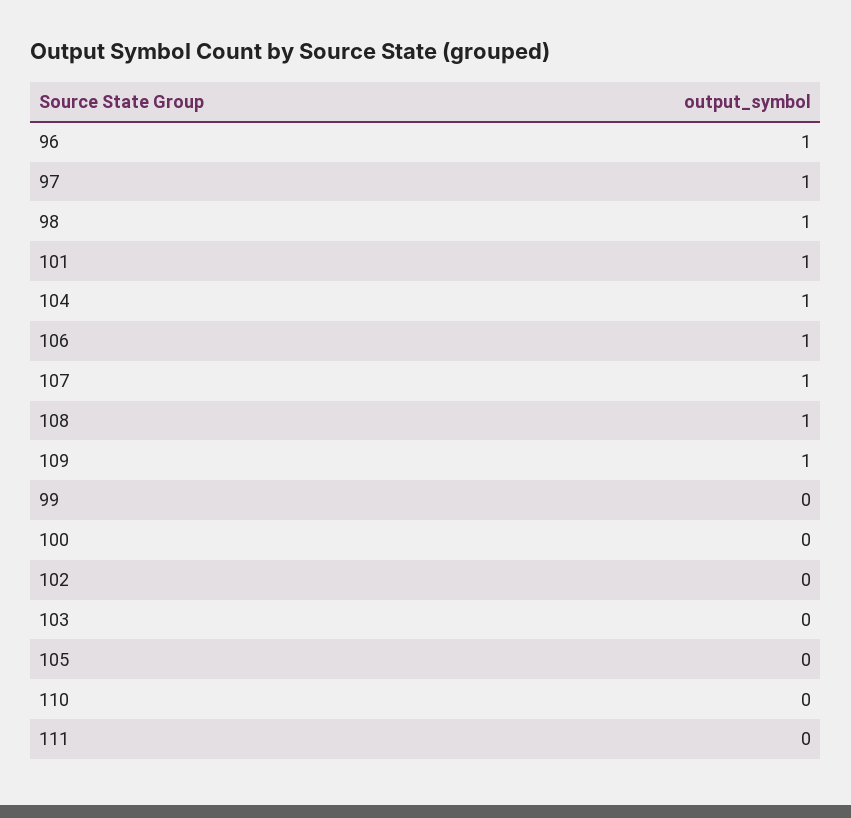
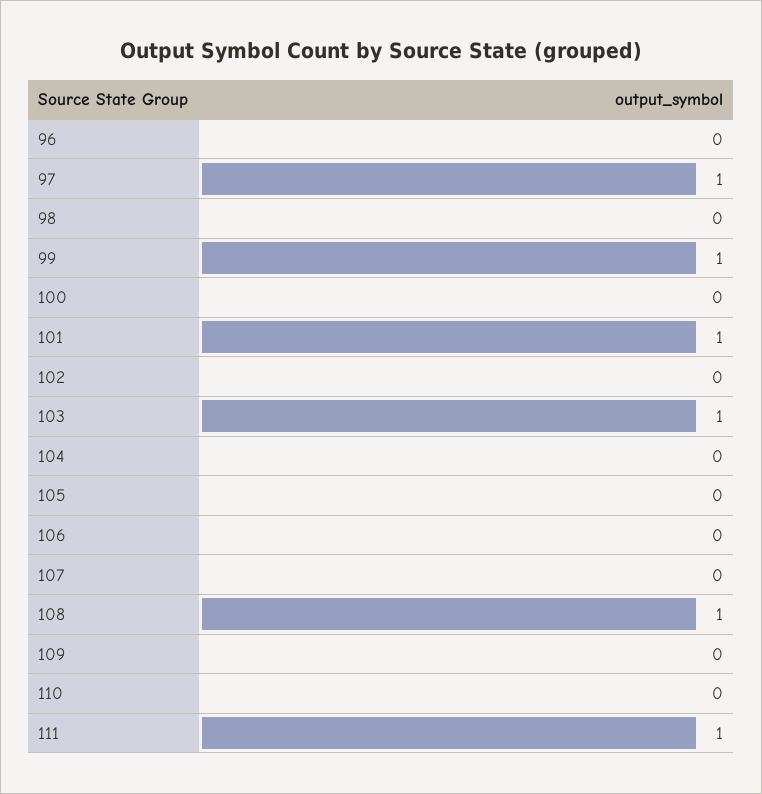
96: 1 -> 0
98: 1 -> 0
104: 1 -> 0
106: 1 -> 0
107: 1 -> 0
109: 1 -> 0
99: 0 -> 1
103: 0 -> 1
111: 0 -> 1

